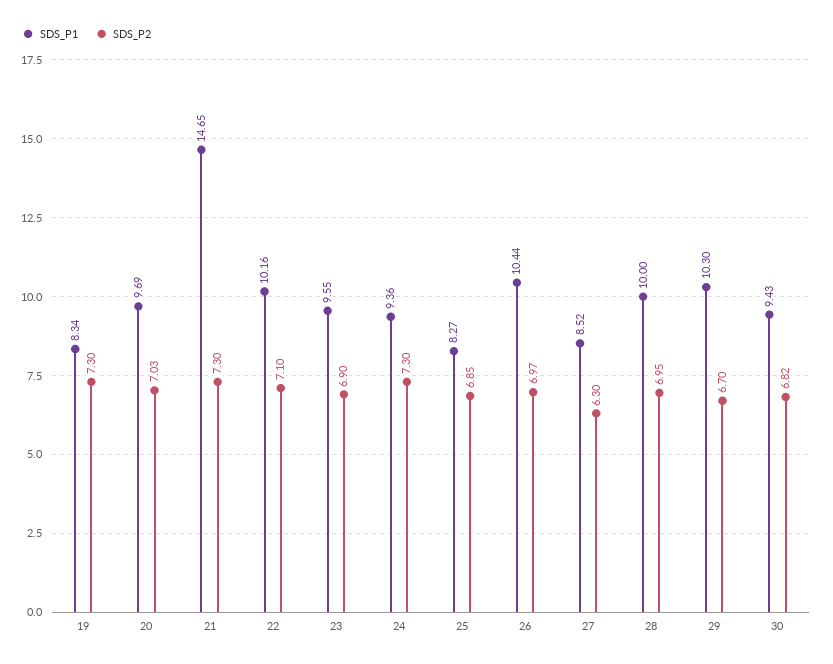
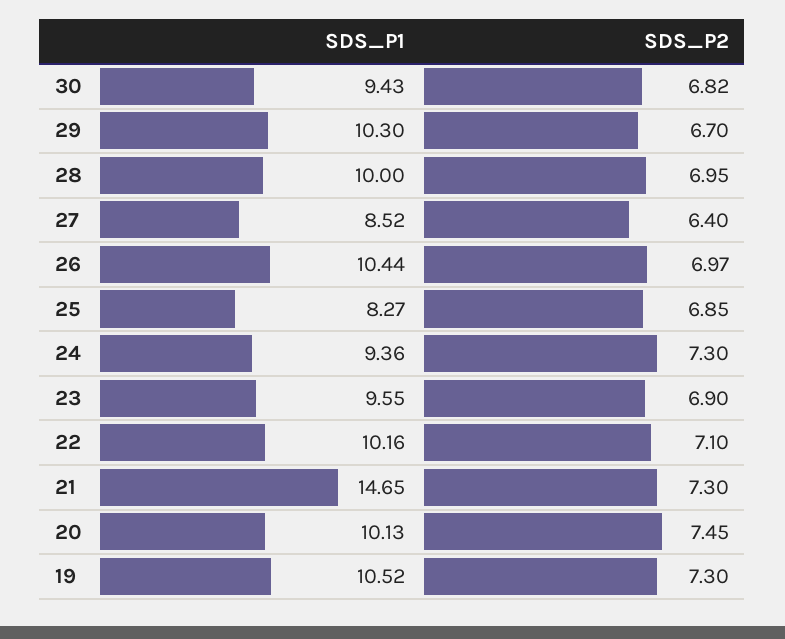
SDS_P1, 19: 8.34 -> 10.52
SDS_P1, 20: 9.69 -> 10.13
SDS_P2, 20: 7.03 -> 7.45
SDS_P2, 27: 6.3 -> 6.4

